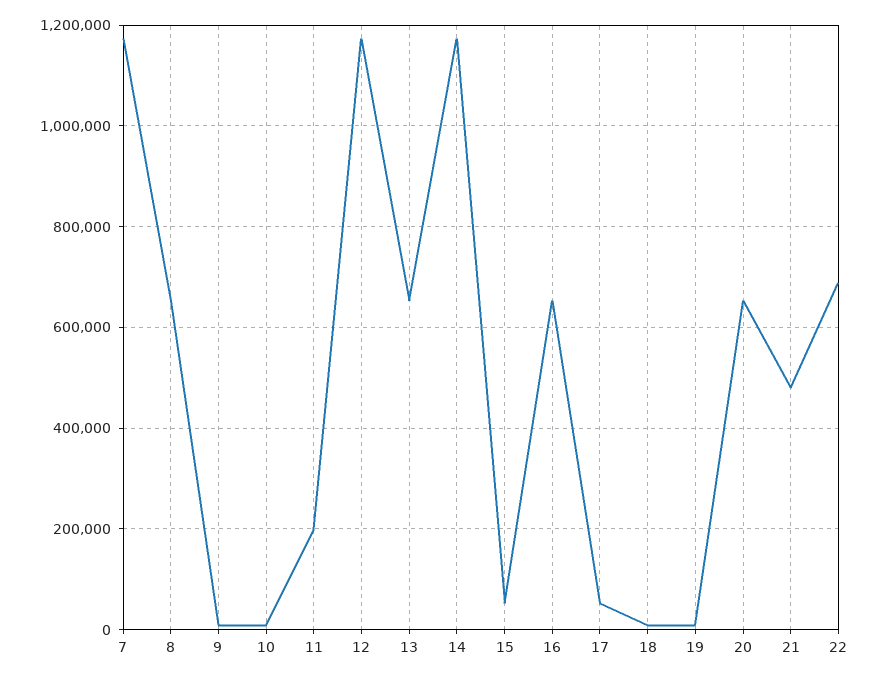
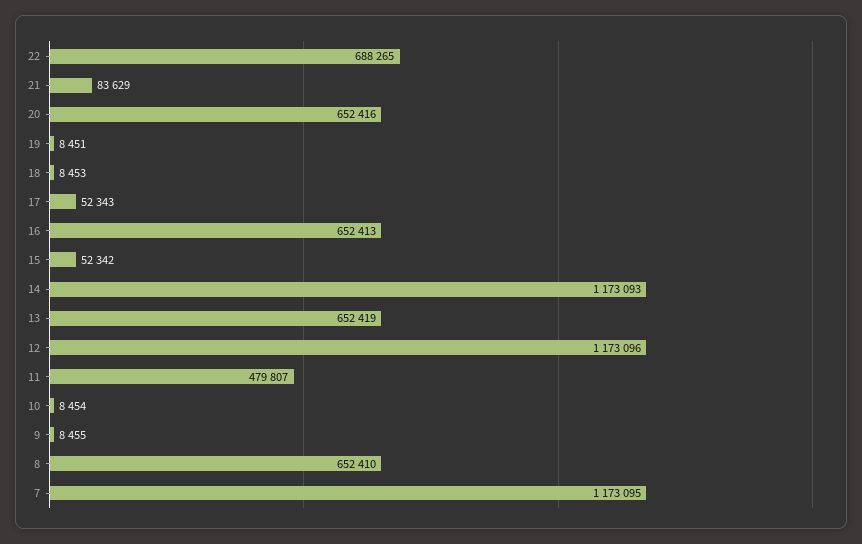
11: 200000 -> 479807
21: 480000 -> 83629

